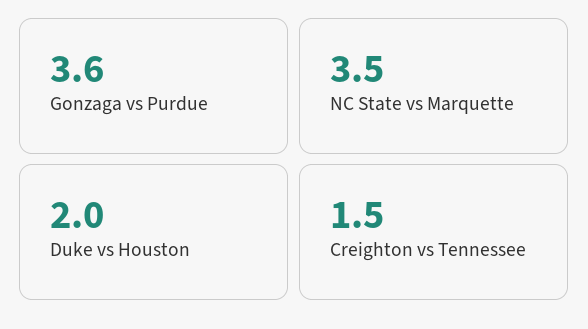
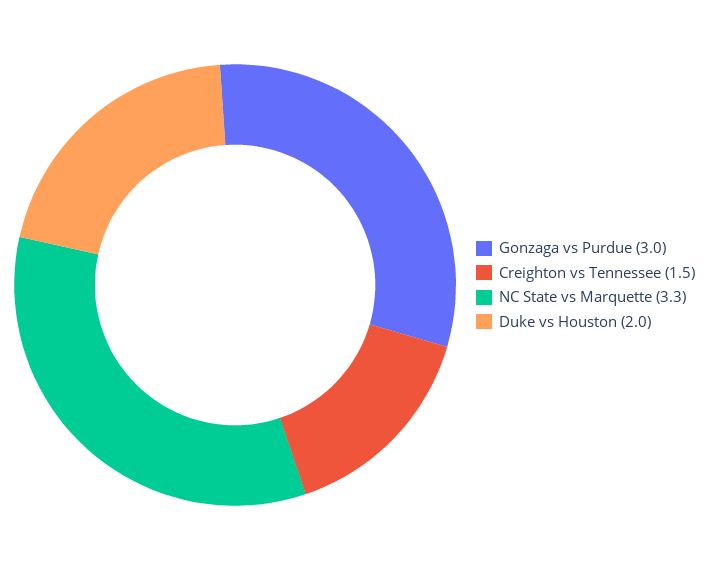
Gonzaga vs Purdue: 3.6 -> 3
NC State vs Marquette: 3.5 -> 3.3

